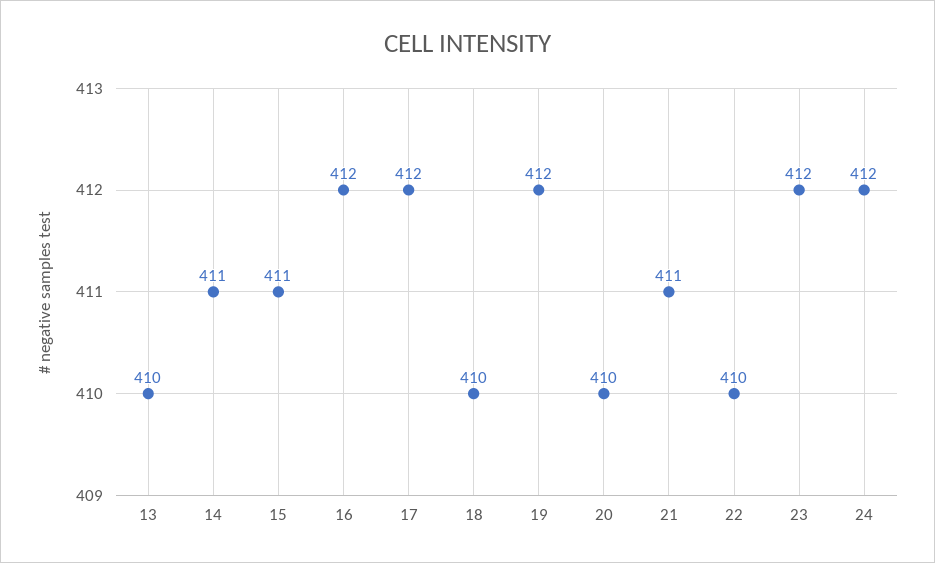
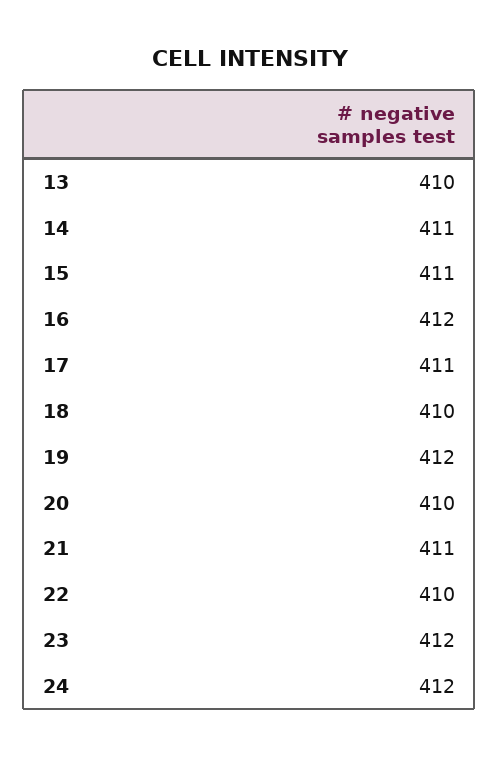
17: 412 -> 411

